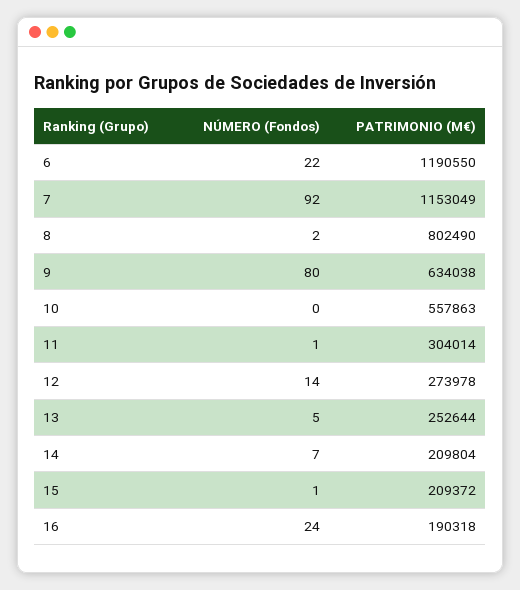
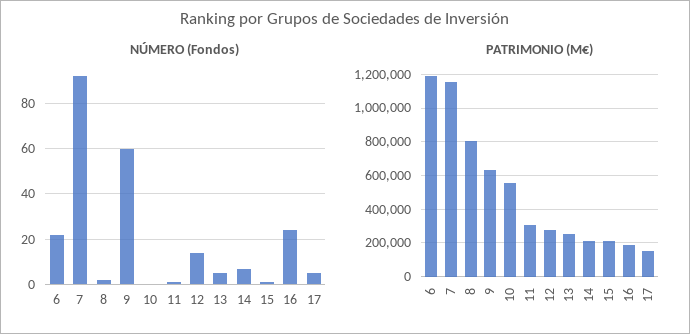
NÚMERO (Fondos), 9: 80 -> 60
NÚMERO (Fondos), 17: none -> 5
PATRIMONIO (M€), 17: none -> 150000

